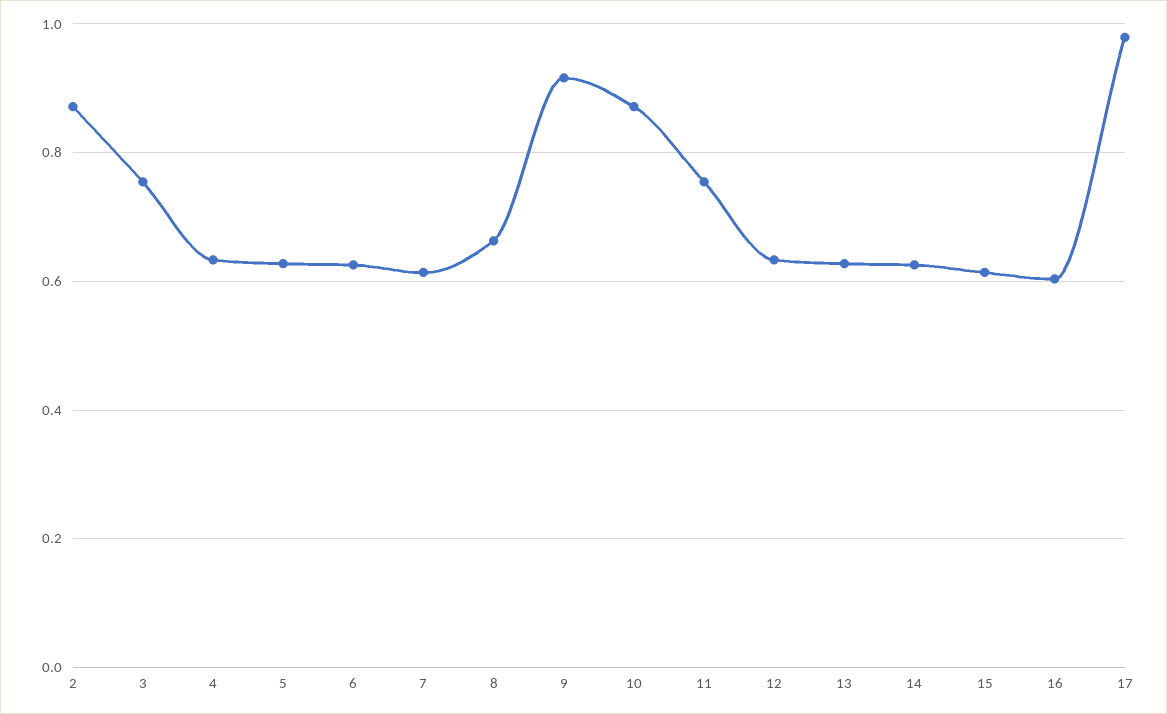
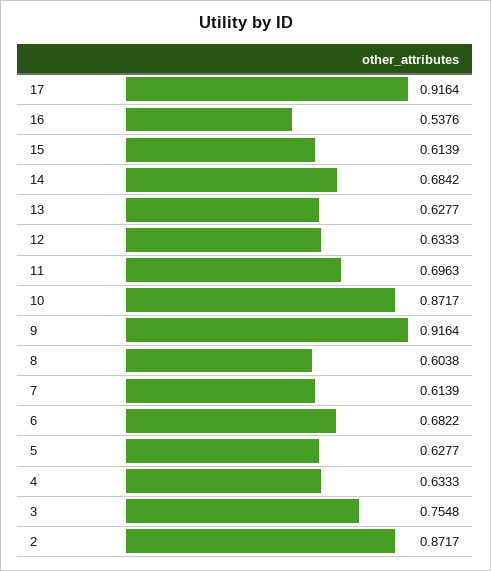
6: 0.62 -> 0.6822
8: 0.66 -> 0.6038
11: 0.76 -> 0.6963
14: 0.62 -> 0.6842
16: 0.6 -> 0.5376
17: 0.98 -> 0.9164

